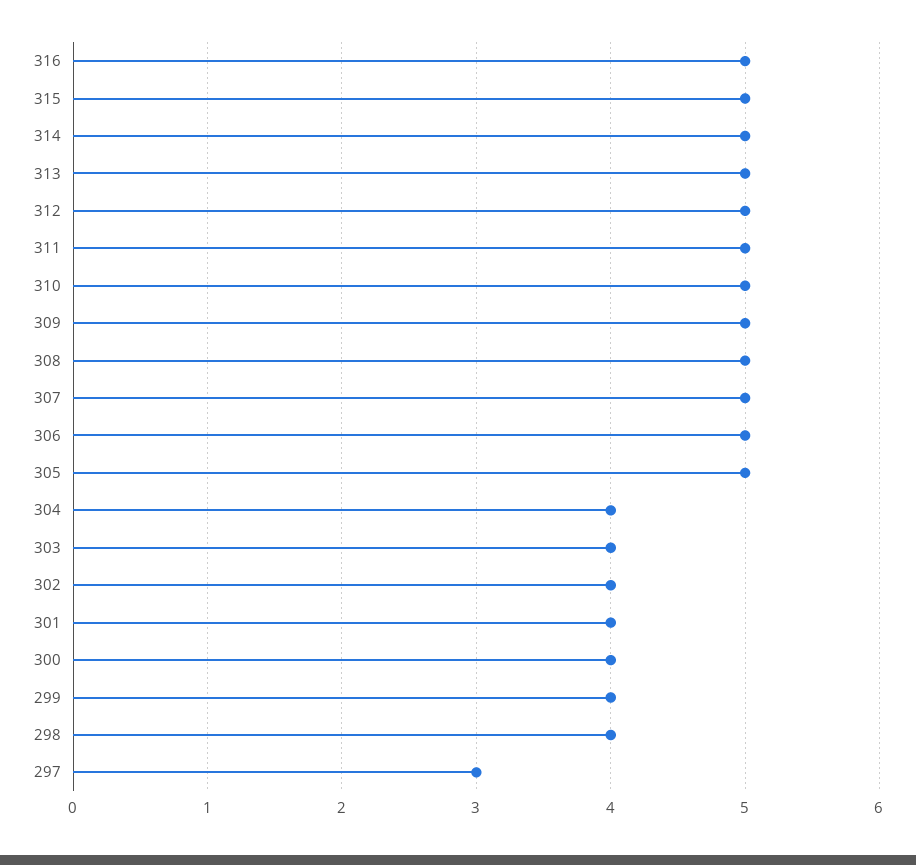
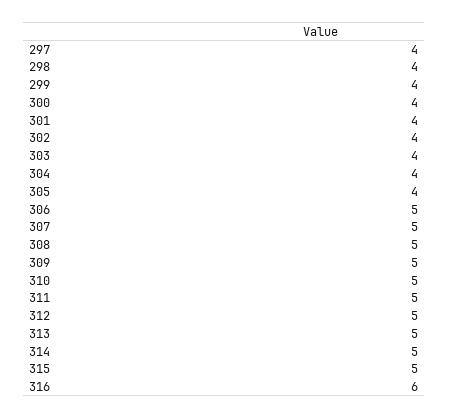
316: 5 -> 6
305: 5 -> 4
297: 3 -> 4

